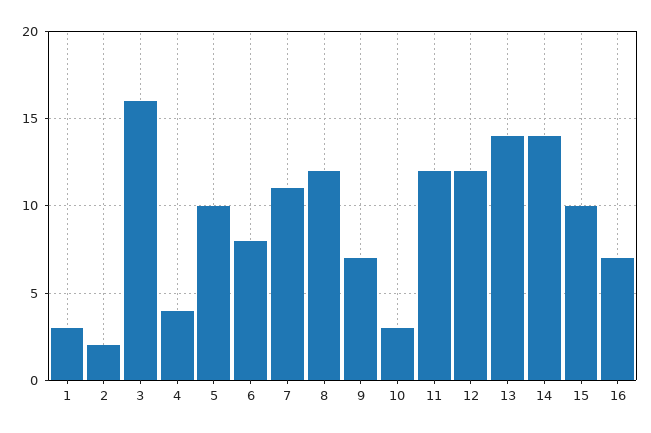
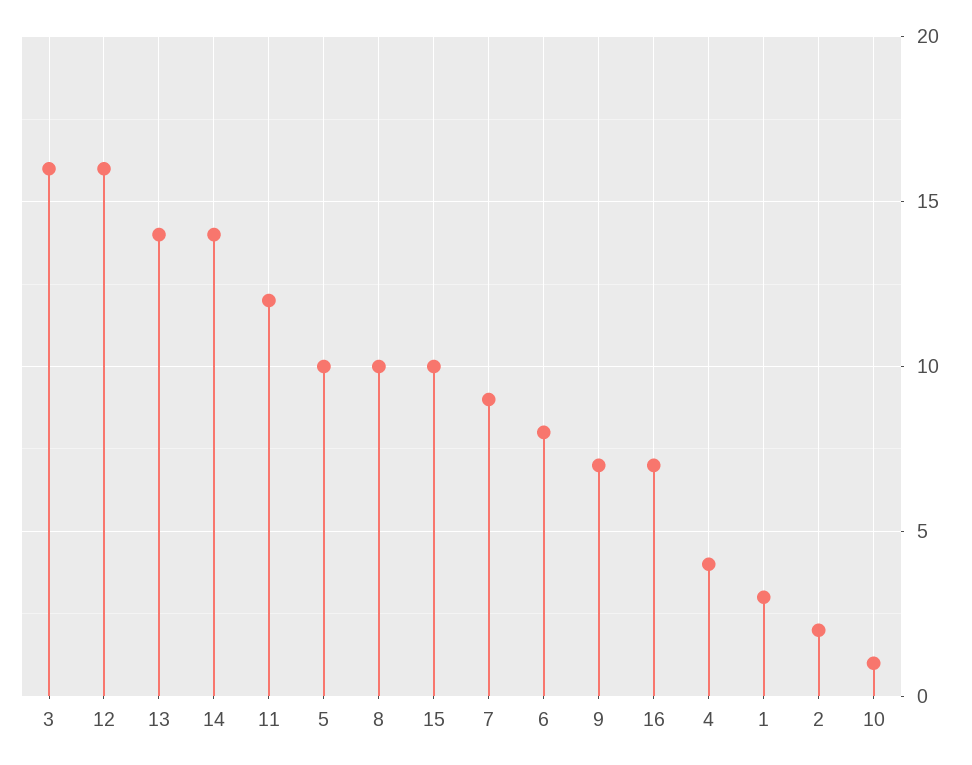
7: 11 -> 9
8: 12 -> 10
10: 3 -> 1
12: 12 -> 16

